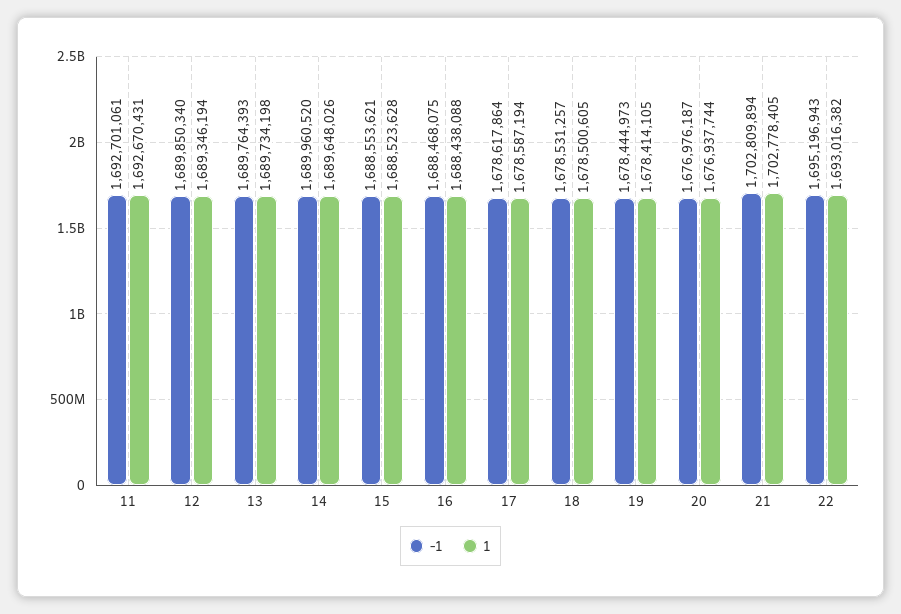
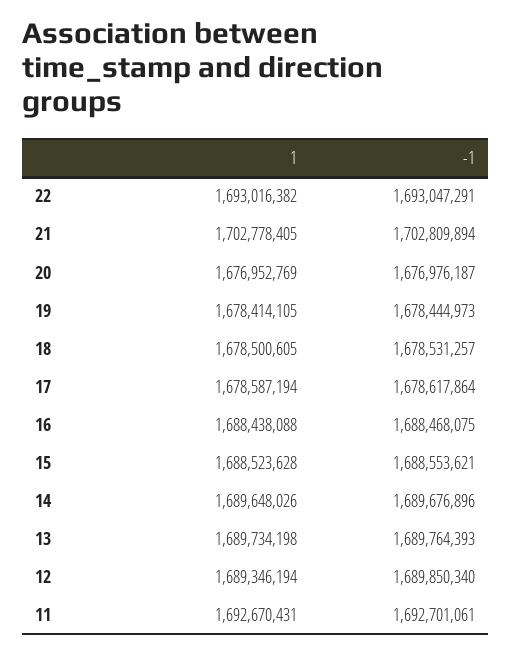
-1, 14: 1689960520 -> 1689676896
1, 20: 1676937744 -> 1676952769
-1, 22: 1695196943 -> 1693047291

